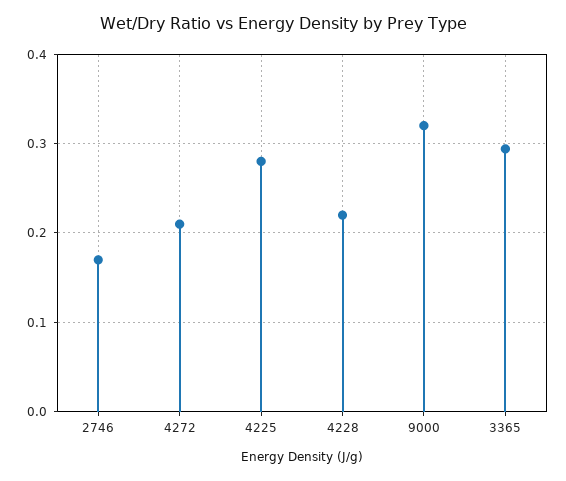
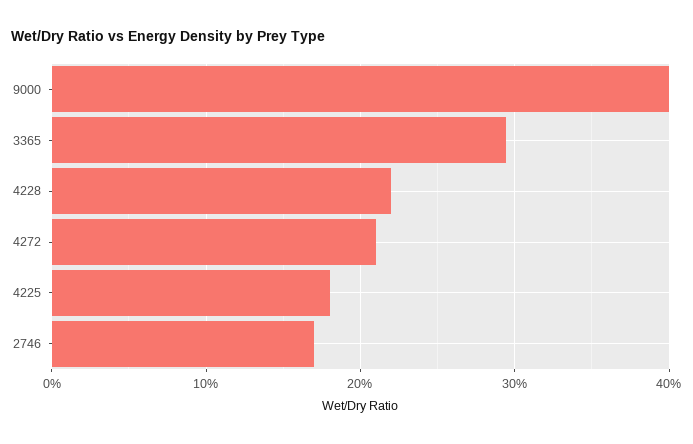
4225: 0.28 -> 0.18
9000: 0.32 -> 0.4

